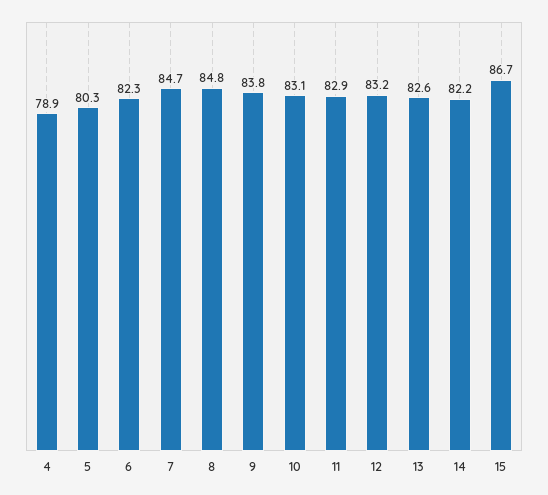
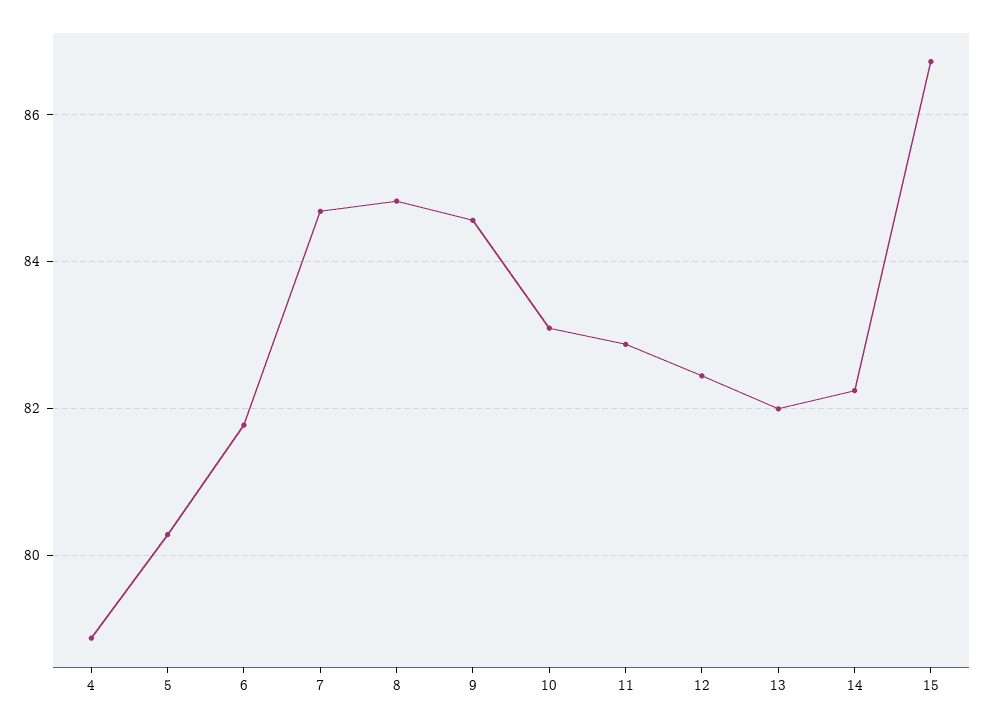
6: 82.3 -> 81.8
9: 83.8 -> 84.6
12: 83.2 -> 82.4
13: 82.6 -> 82

